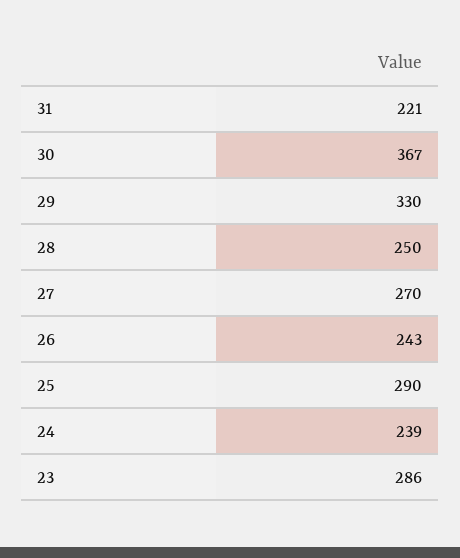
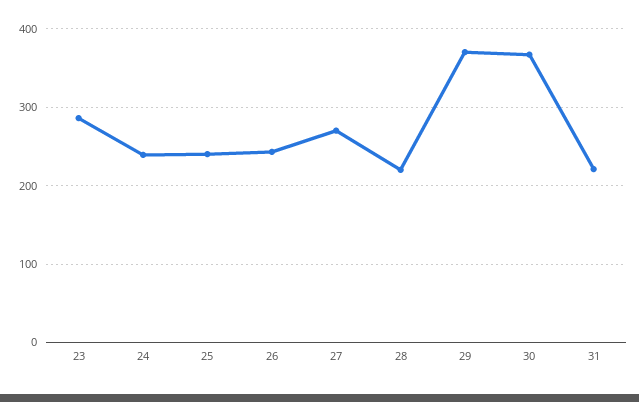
29: 330 -> 370
28: 250 -> 220
25: 290 -> 240

